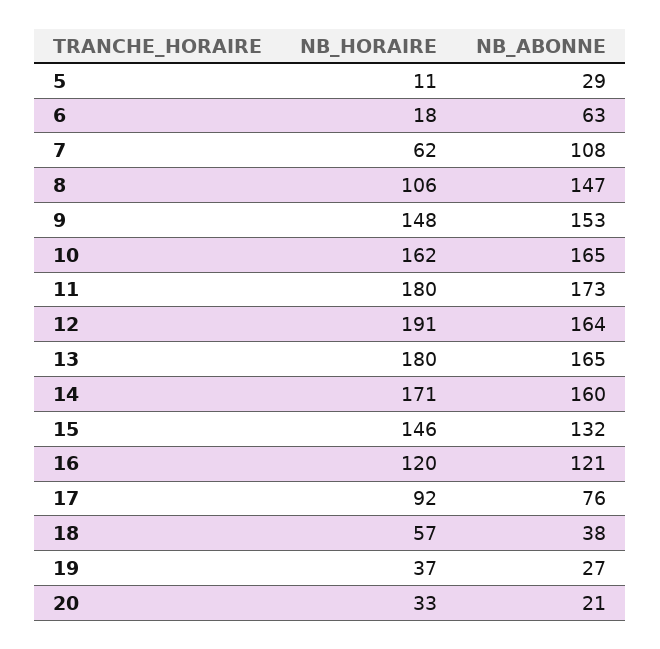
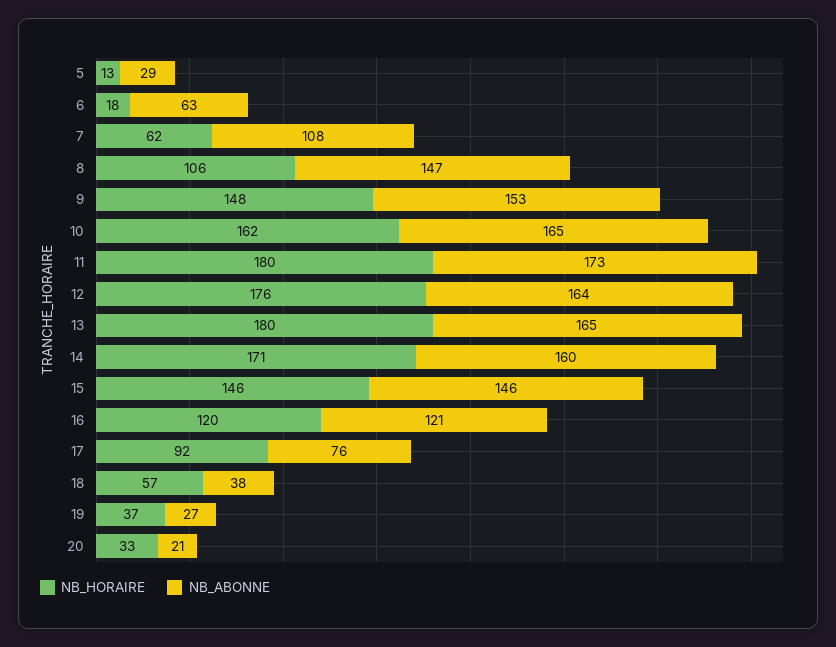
NB_HORAIRE, 5: 11 -> 13
NB_HORAIRE, 12: 191 -> 176
NB_ABONNE, 15: 132 -> 146

